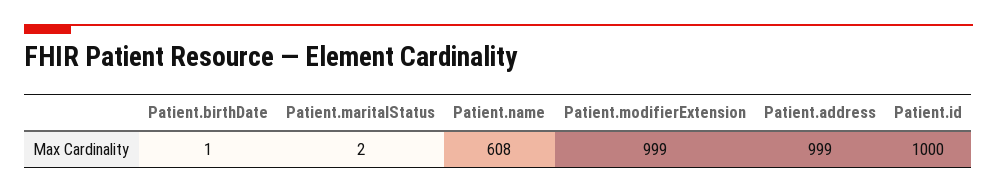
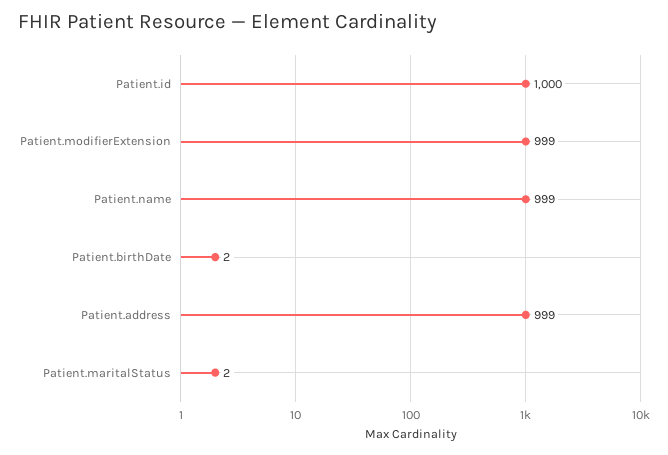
Patient.birthDate: 1 -> 2
Patient.name: 608 -> 999

